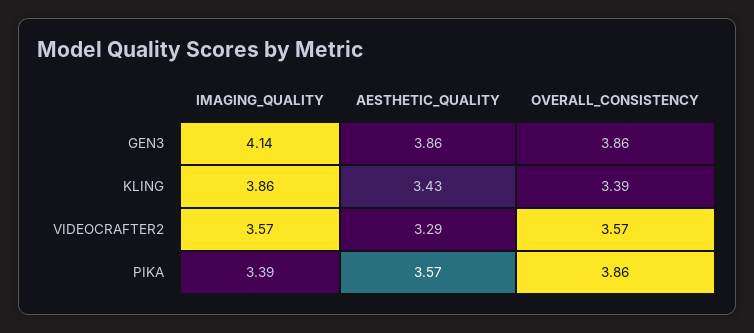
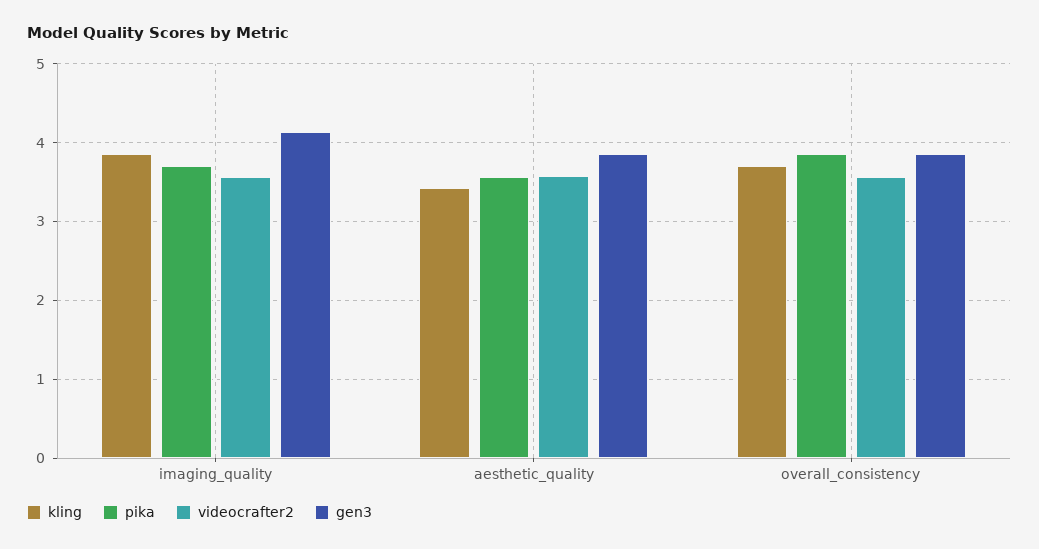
KLING, OVERALL_CONSISTENCY: 3.39 -> 3.7
VIDEOCRAFTER2, AESTHETIC_QUALITY: 3.29 -> 3.6
PIKA, IMAGING_QUALITY: 3.39 -> 3.7

